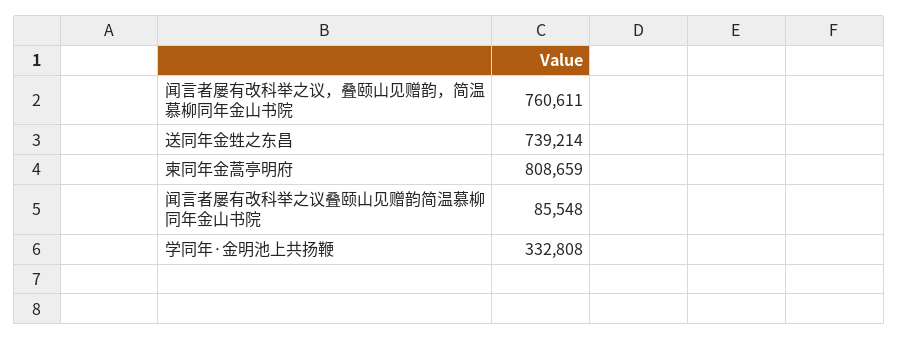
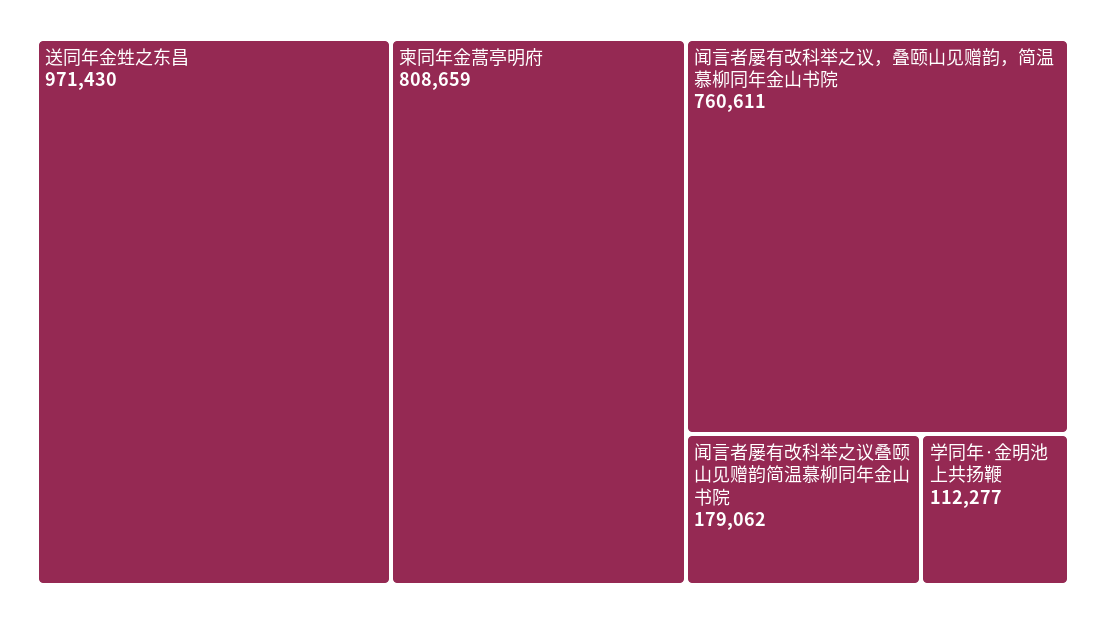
送同年金甡之东昌: 739214 -> 971430
闻言者屡有改科举之议叠颐山见赠韵简温慕柳同年金山书院: 85548 -> 179062
学同年·金明池上共扬鞭: 332808 -> 112277

